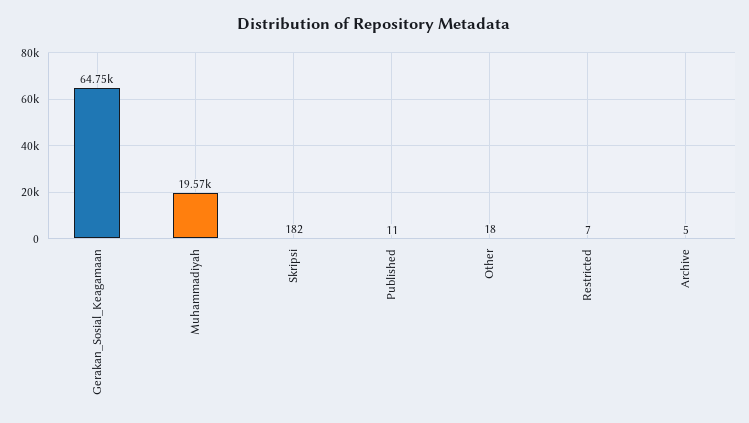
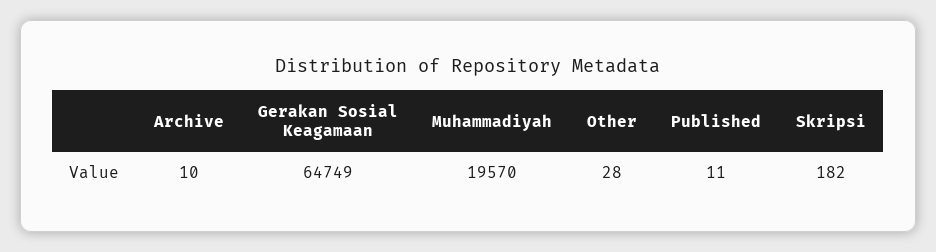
Other: 18 -> 28
Restricted: 7 -> none
Archive: 5 -> 10

